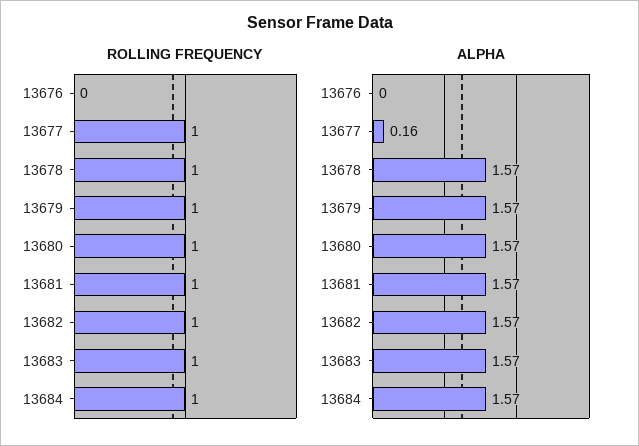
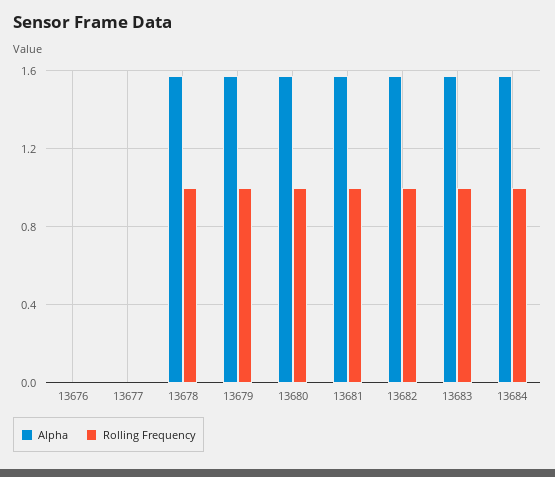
ROLLING FREQUENCY, 13677: 1 -> 0
ALPHA, 13677: 0.16 -> 0

